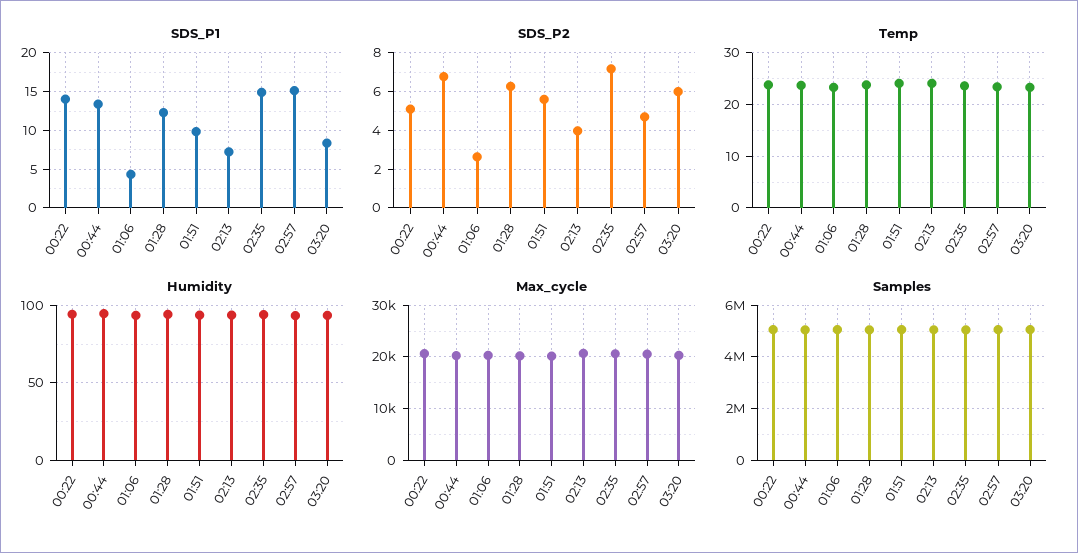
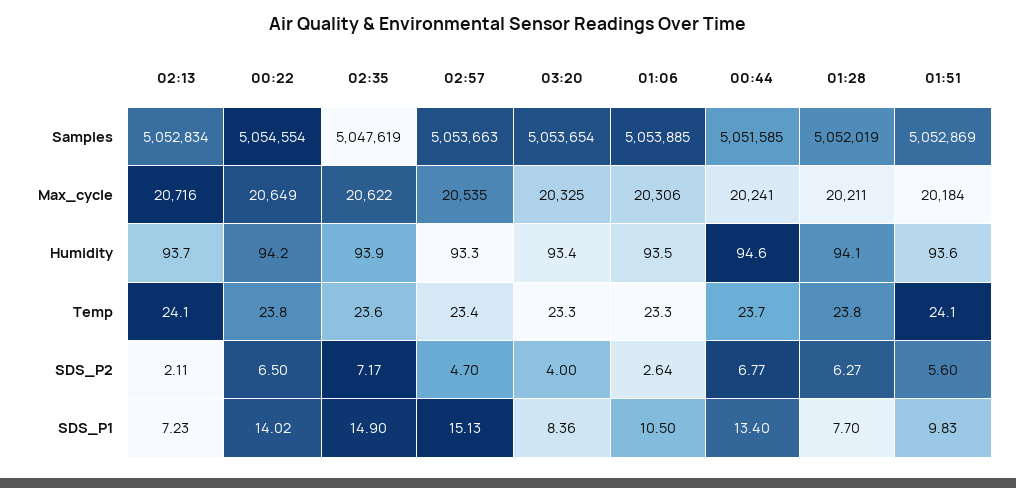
SDS_P1, 01:06: 4 -> 10.5
SDS_P1, 01:28: 12 -> 7.7
SDS_P2, 00:22: 5 -> 6.5
SDS_P2, 02:13: 4 -> 2.11
SDS_P2, 03:20: 6 -> 4

